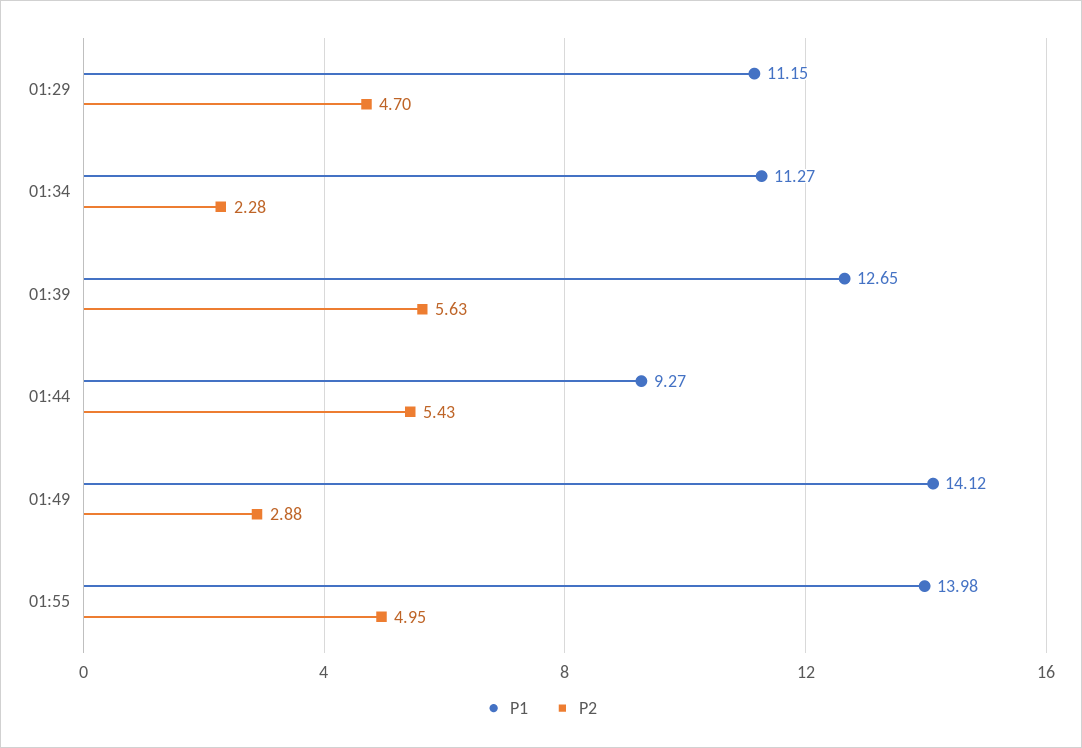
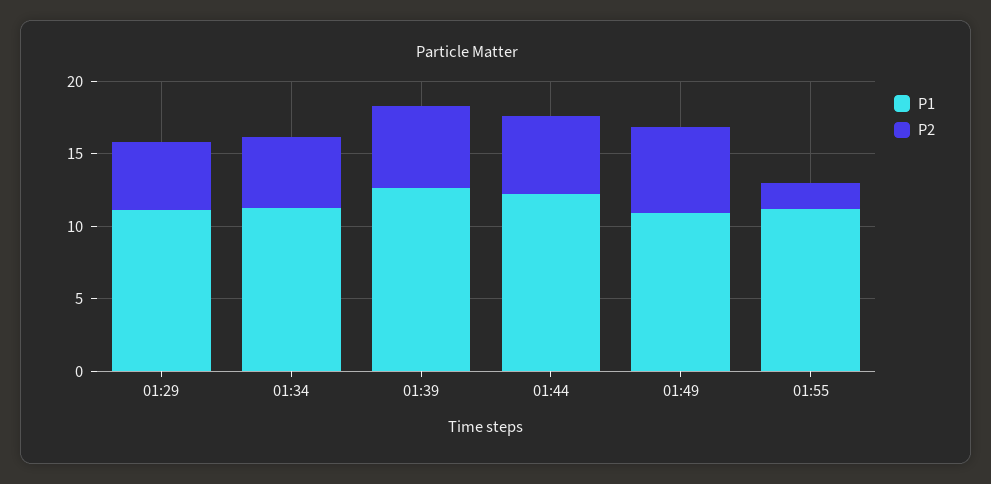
P2, 01:34: 2.28 -> 5
P1, 01:44: 9.27 -> 12
P1, 01:49: 14.12 -> 11
P2, 01:49: 2.88 -> 6
P1, 01:55: 13.98 -> 11
P2, 01:55: 4.95 -> 2

